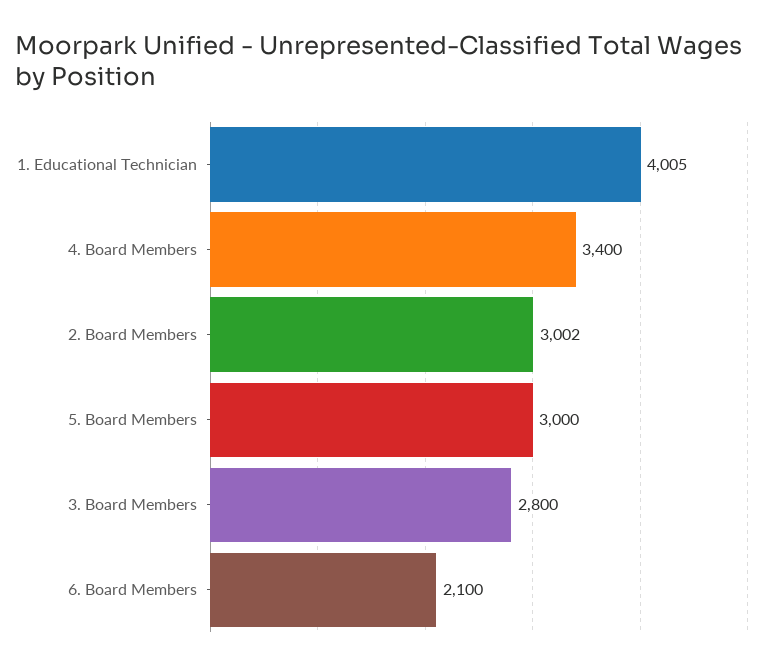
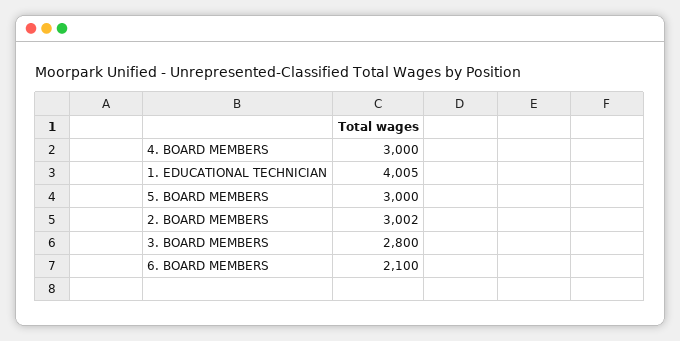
4. Board Members: 3400 -> 3000

